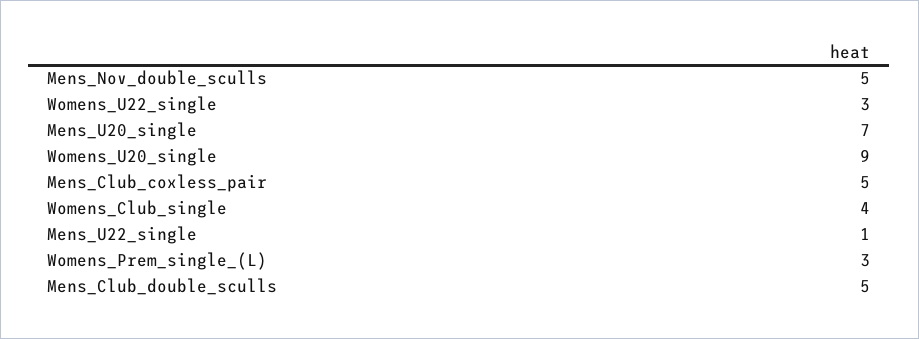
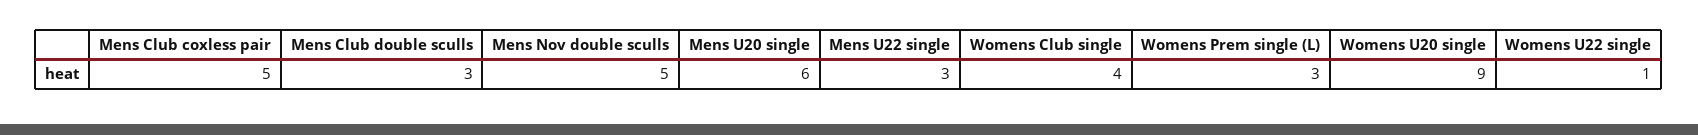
Womens_U22_single: 3 -> 1
Mens_U20_single: 7 -> 6
Mens_U22_single: 1 -> 3
Mens_Club_double_sculls: 5 -> 3

